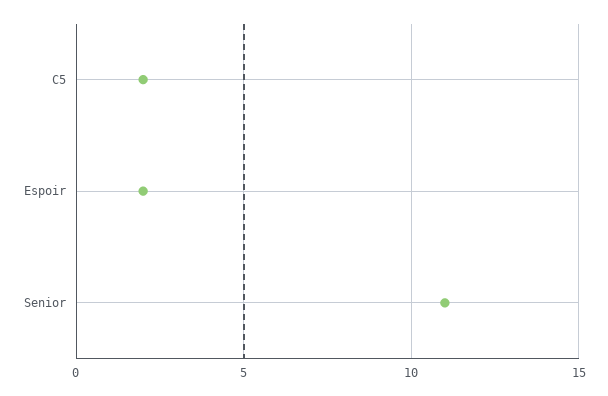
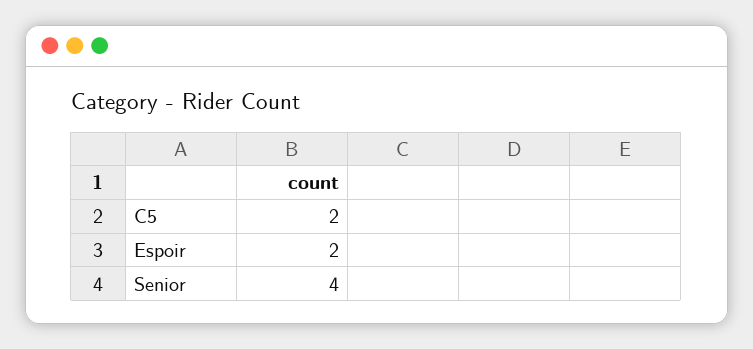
Senior: 11 -> 4

